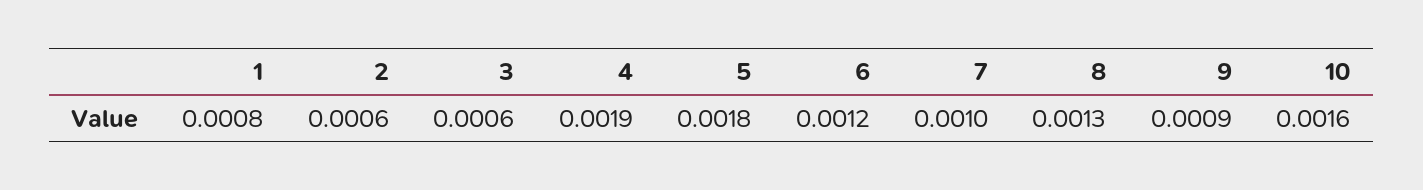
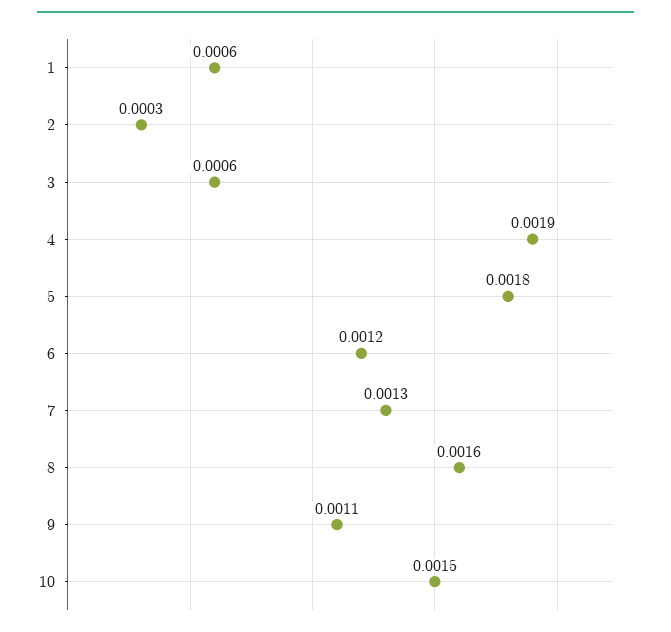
1: 0.0008 -> 0.0006
2: 0.0006 -> 0.0003
7: 0.001 -> 0.0013
8: 0.0013 -> 0.0016
9: 0.0009 -> 0.0011
10: 0.0016 -> 0.0015

